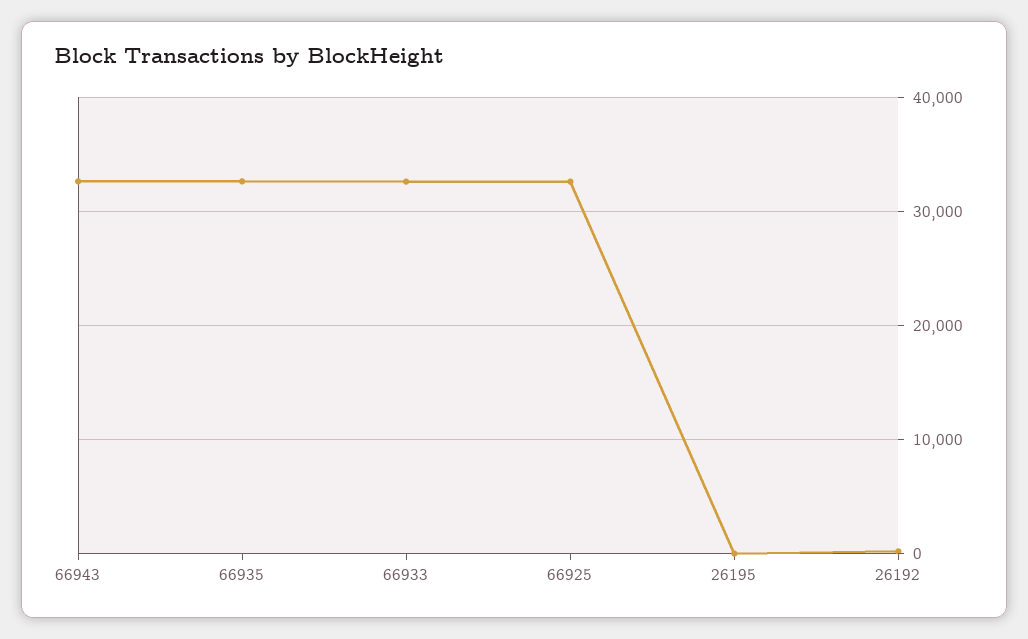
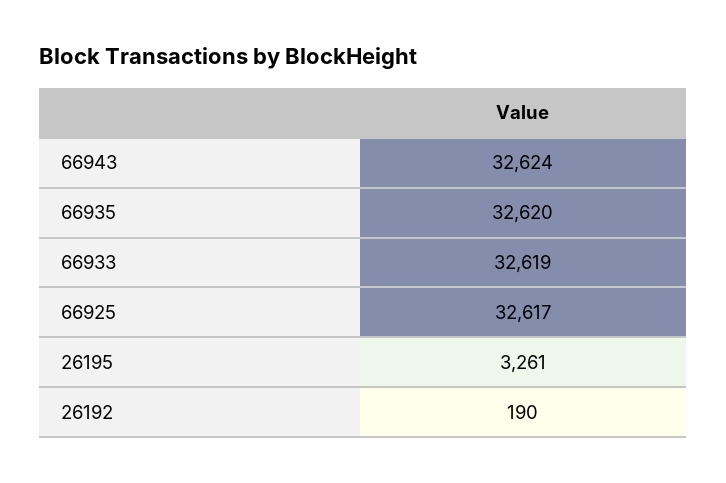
26195: 0 -> 3261

